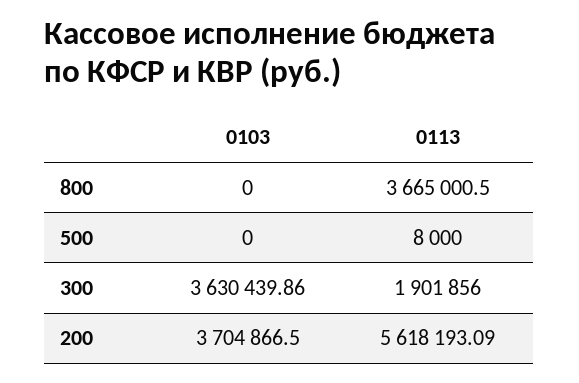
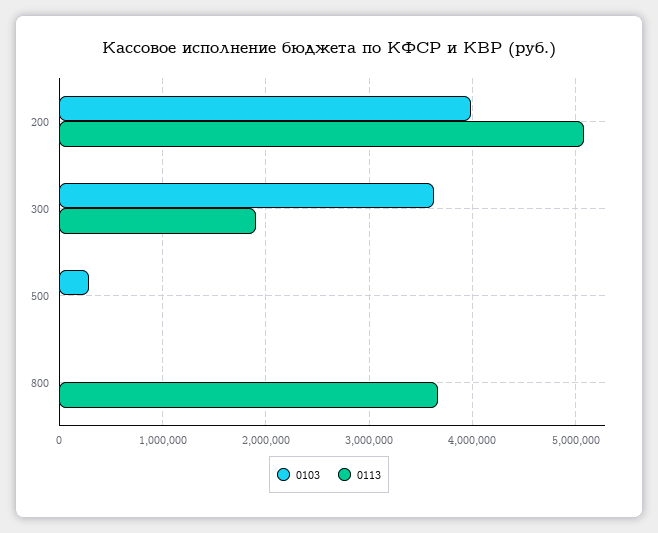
0103, 500: 0 -> 300000
0103, 200: 3704866.5 -> 4000000
0113, 200: 5618193.09 -> 5100000

